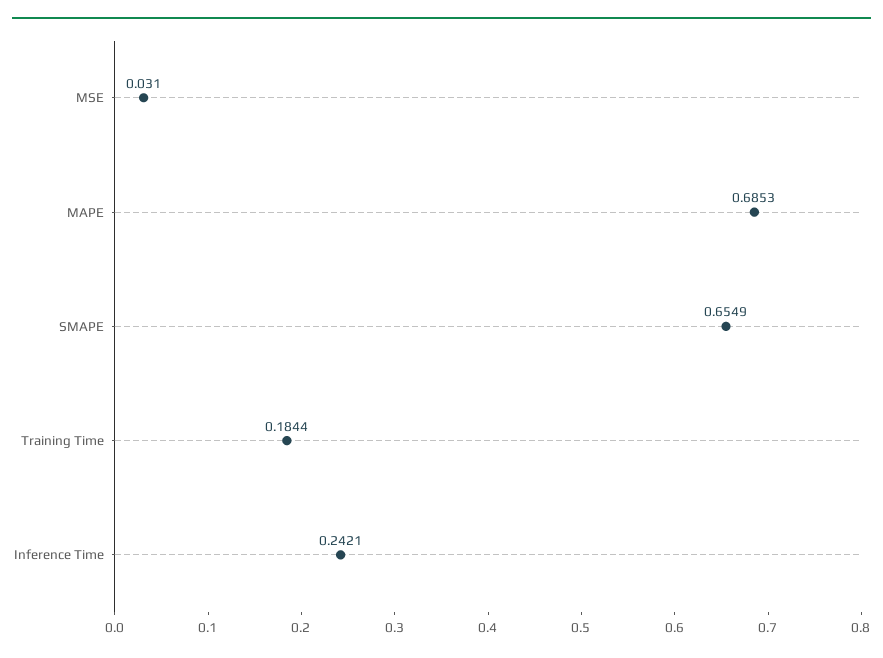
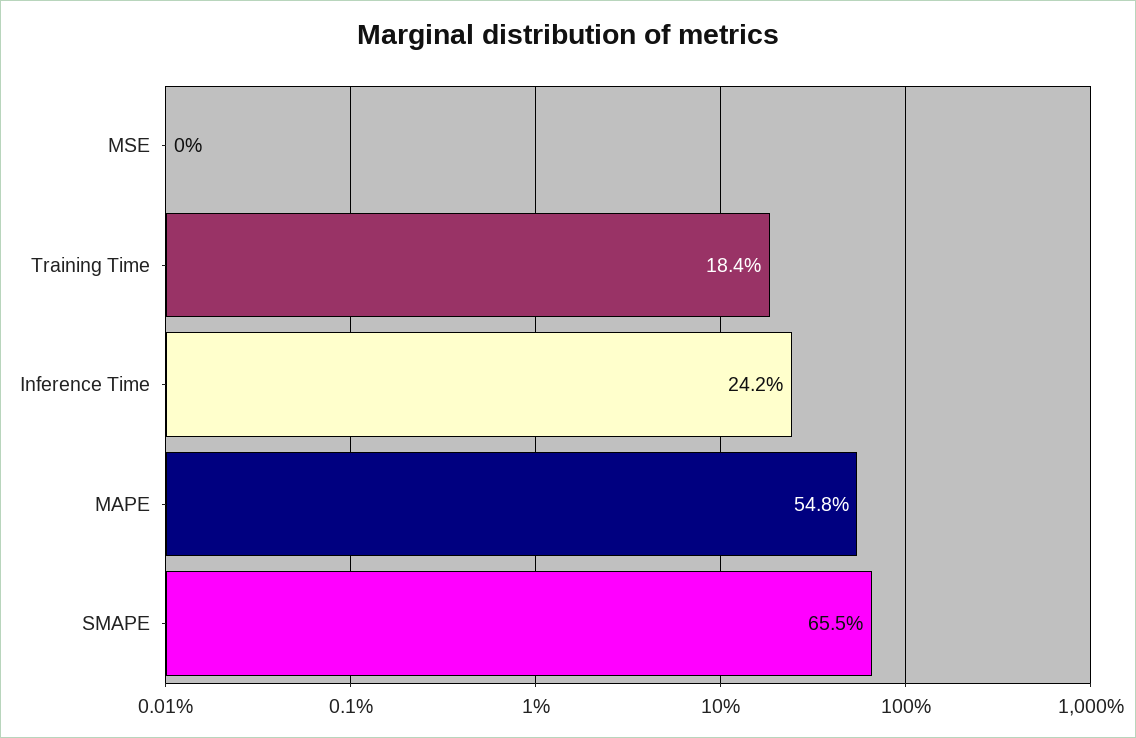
MSE: 0.031 -> 0
MAPE: 0.6853 -> 0.548

